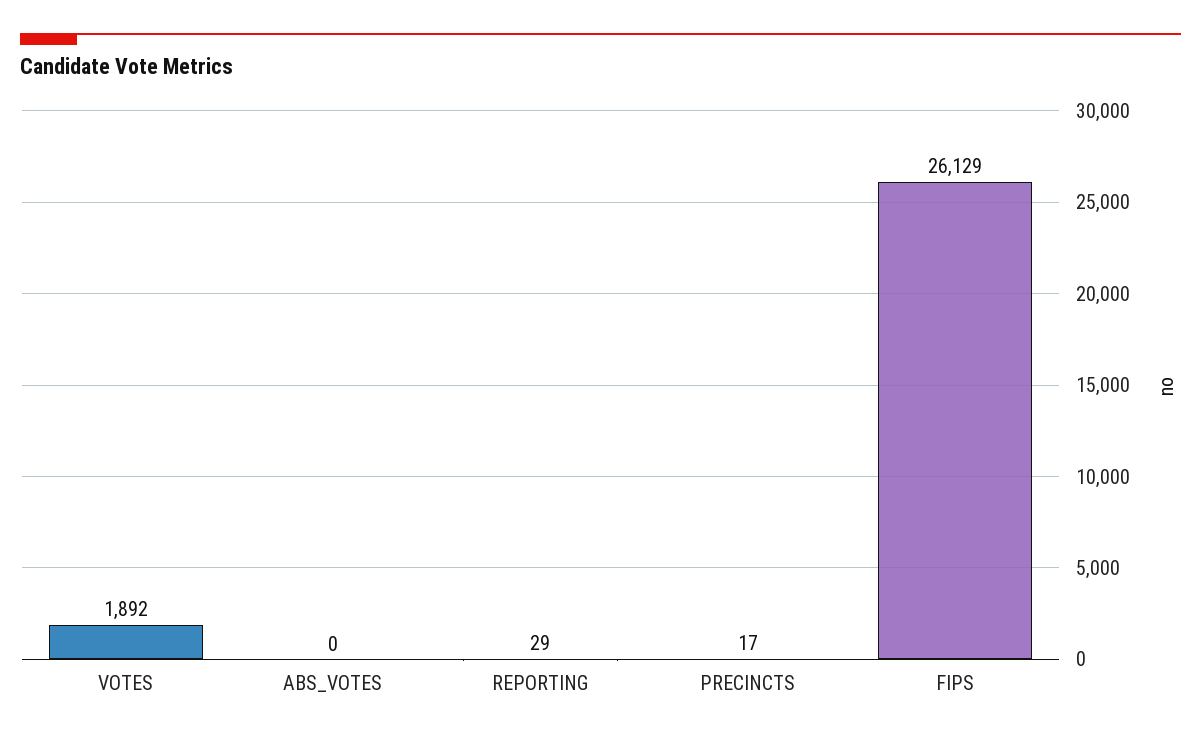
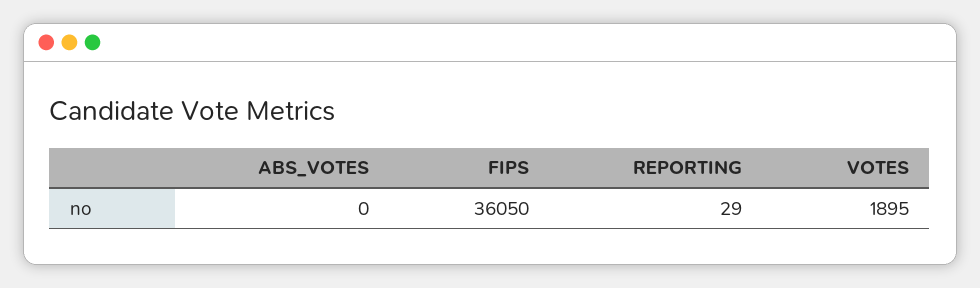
VOTES: 1892 -> 1895
PRECINCTS: 17 -> none
FIPS: 26129 -> 36050

